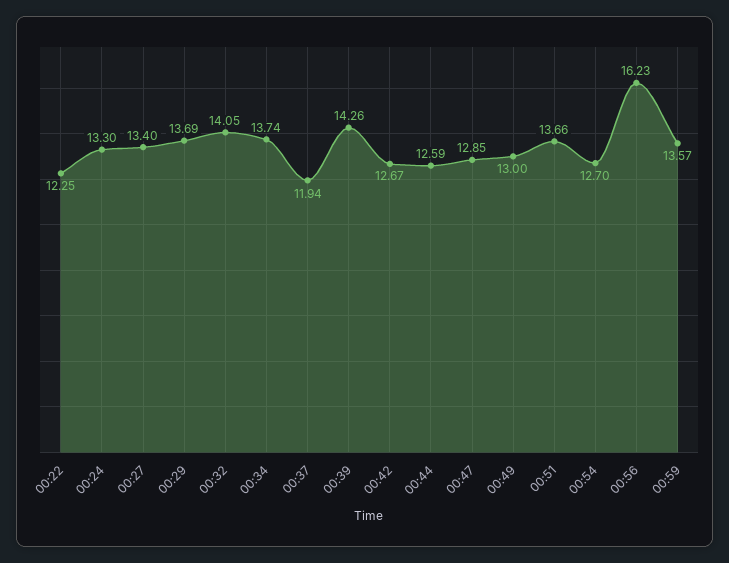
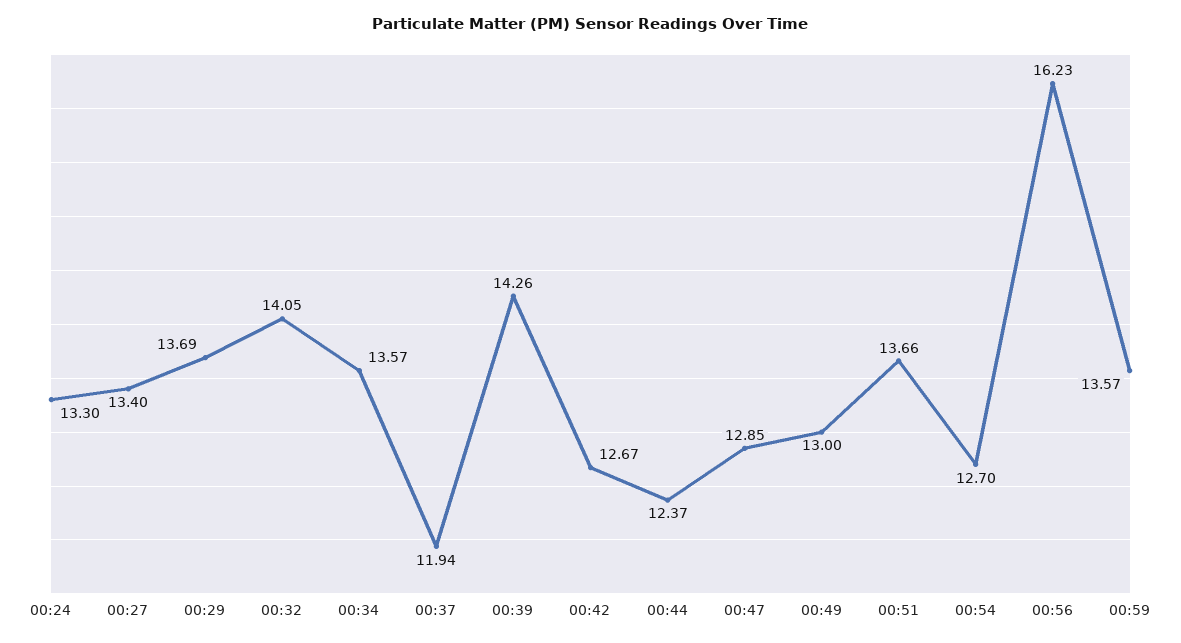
00:22: 12.25 -> none
00:34: 13.74 -> 13.57
00:44: 12.59 -> 12.37

